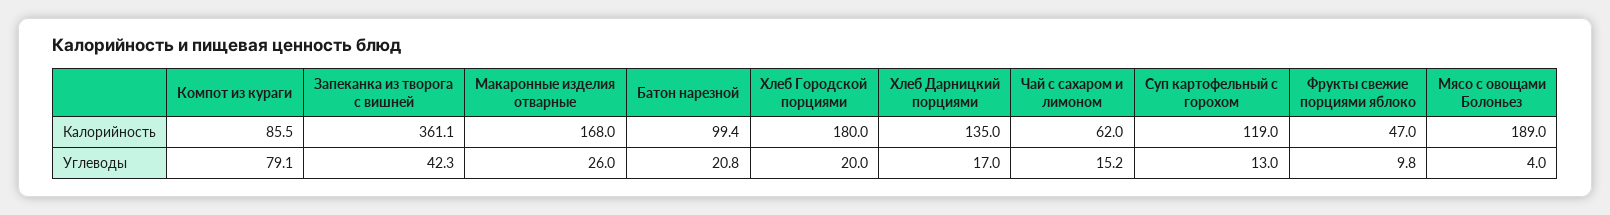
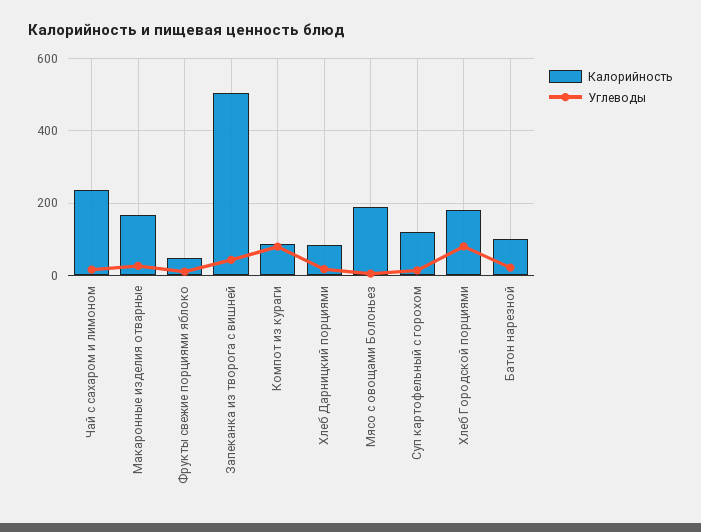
Калорийность, Запеканка из творога с вишней: 361.1 -> 500
Калорийность, Хлеб Дарницкий порциями: 135 -> 80
Калорийность, Чай с сахаром и лимоном: 62 -> 240
Углеводы, Хлеб Городской порциями: 20 -> 80

